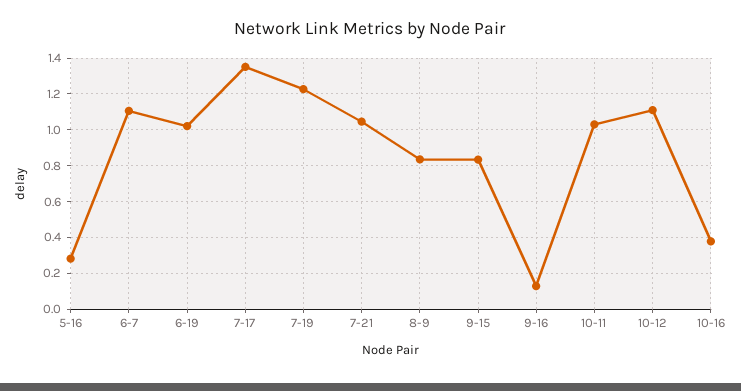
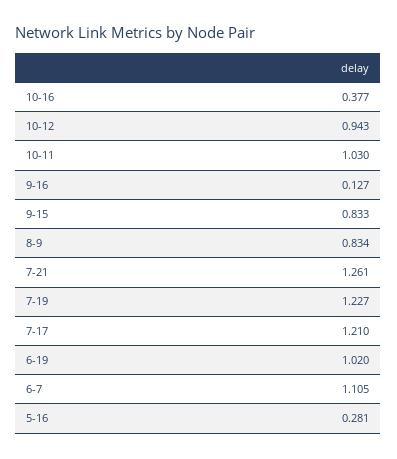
7-17: 1.35 -> 1.21
7-21: 1.05 -> 1.261
10-12: 1.1 -> 0.943

